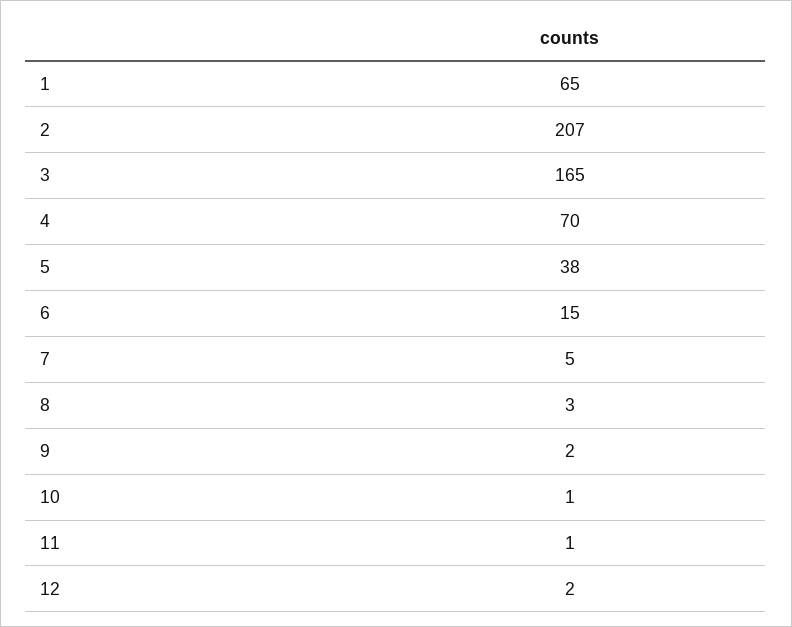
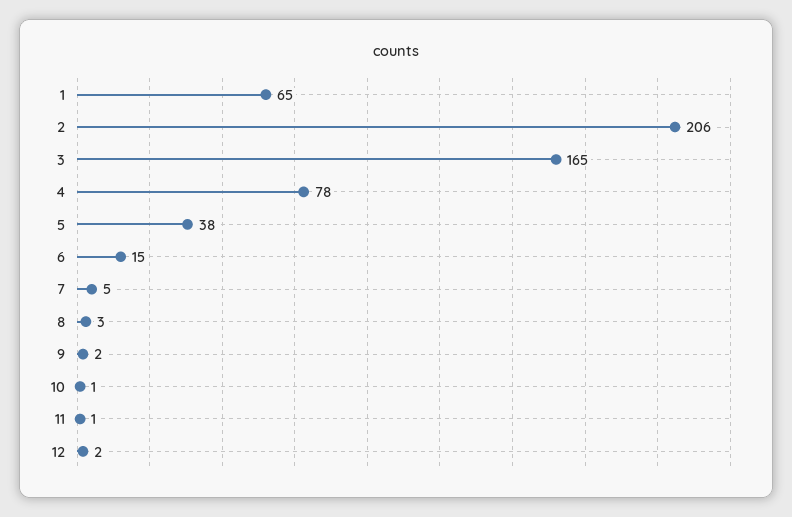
2: 207 -> 206
4: 70 -> 78

